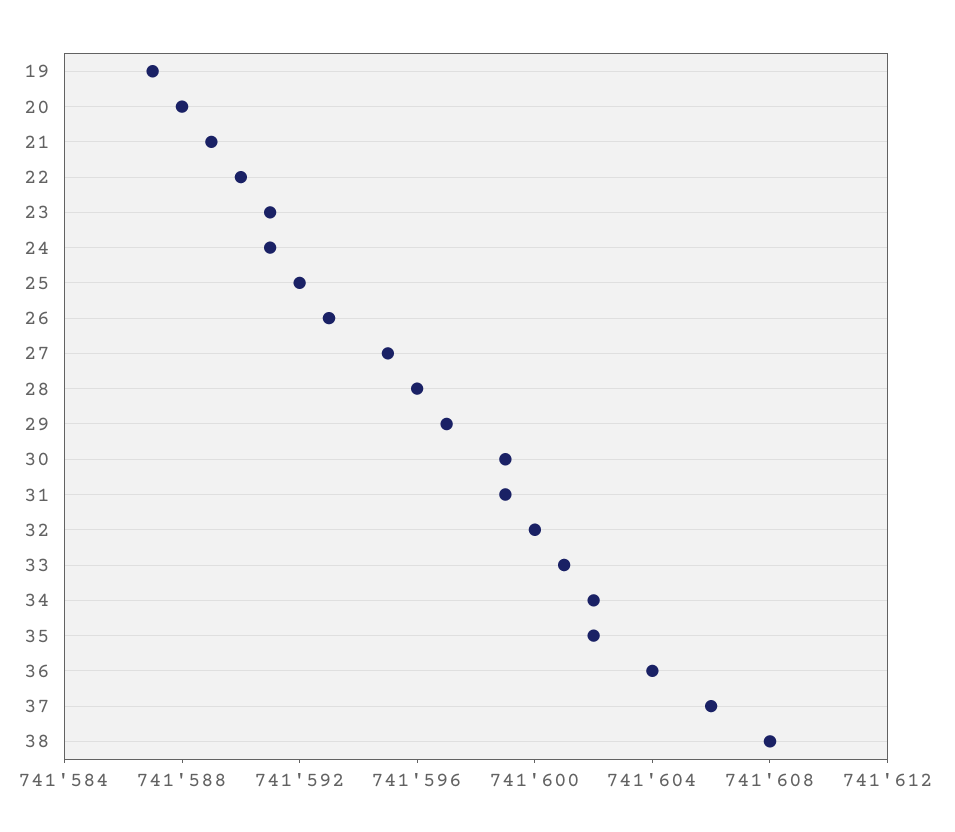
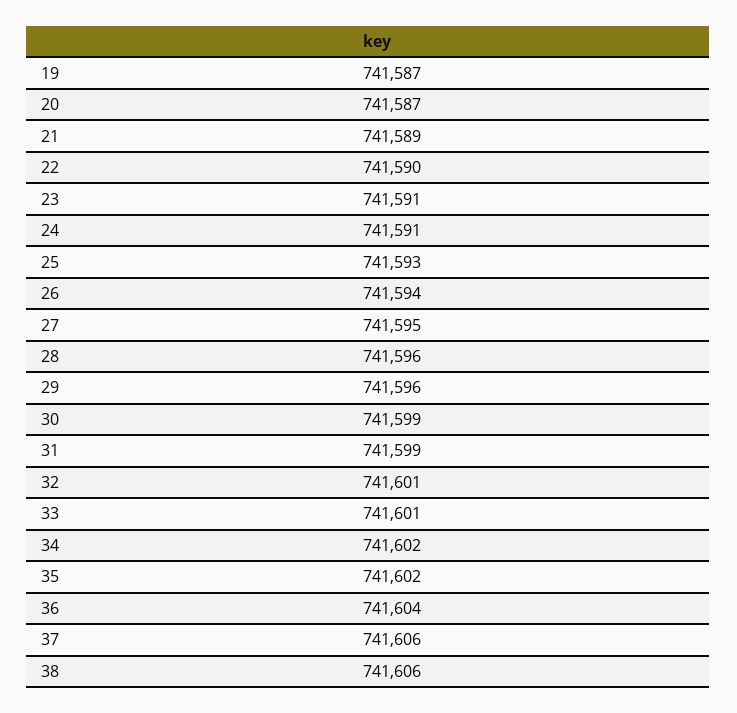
20: 741588 -> 741587
25: 741592 -> 741593
26: 741593 -> 741594
29: 741597 -> 741596
32: 741600 -> 741601
38: 741608 -> 741606

